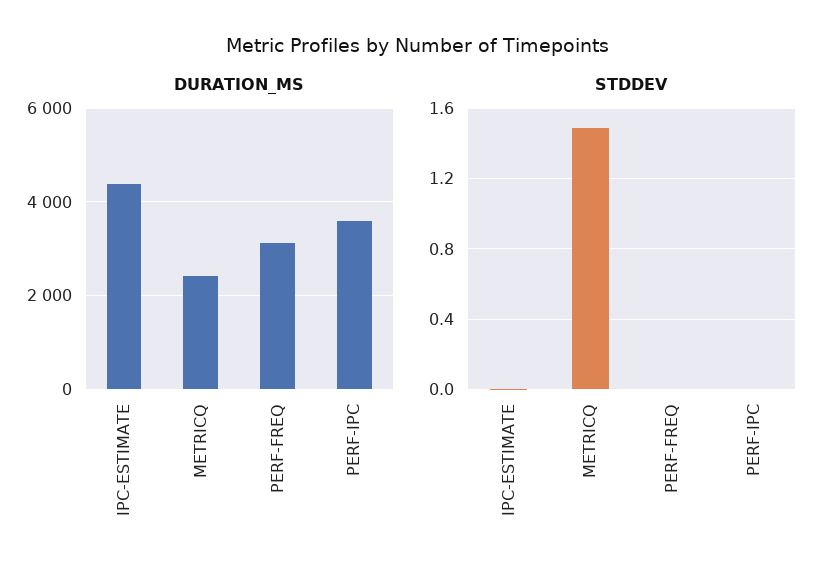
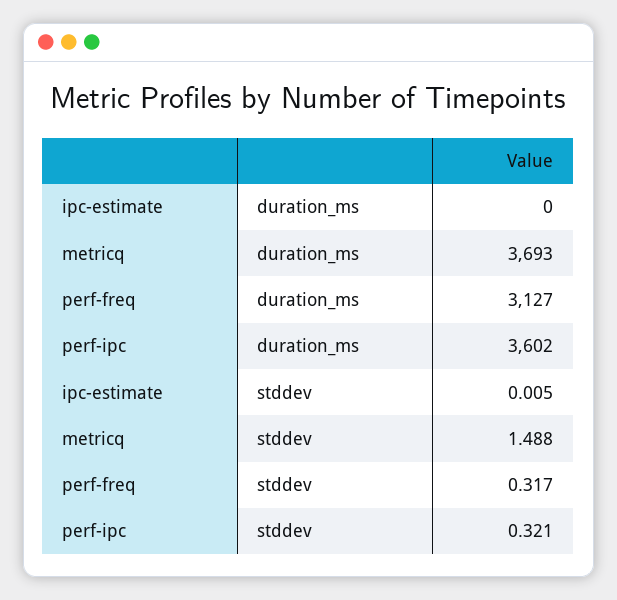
DURATION_MS, IPC-ESTIMATE: 4400 -> 0
DURATION_MS, METRICQ: 2400 -> 3693
STDDEV, PERF-FREQ: 0 -> 0.317
STDDEV, PERF-IPC: 0 -> 0.321

